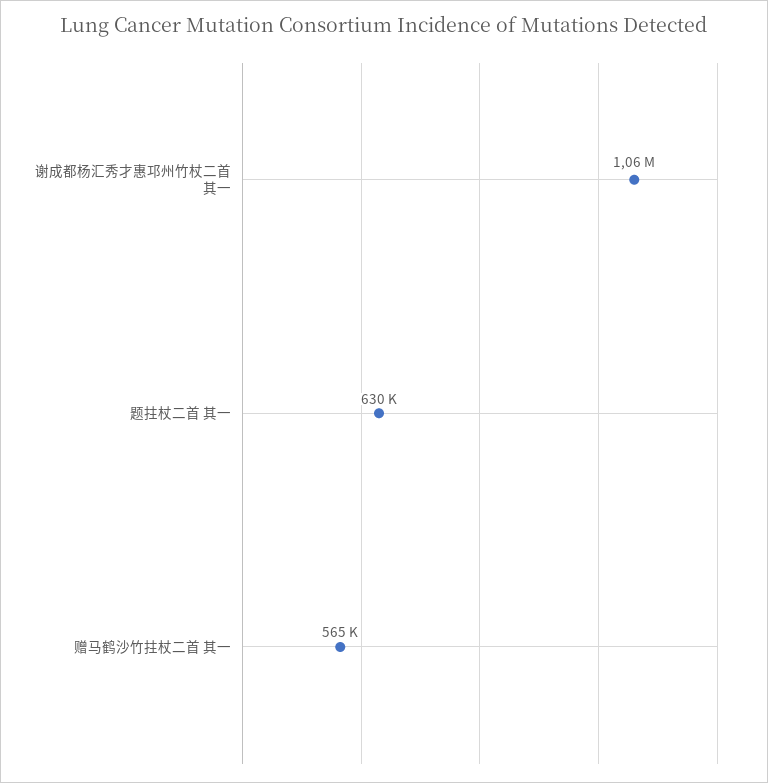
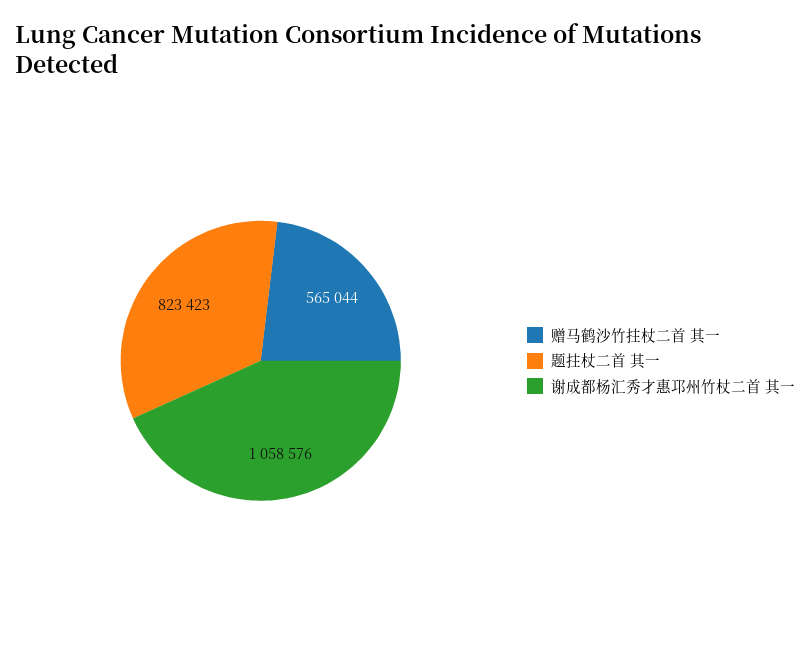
题拄杖二首 其一: 630000 -> 823423

